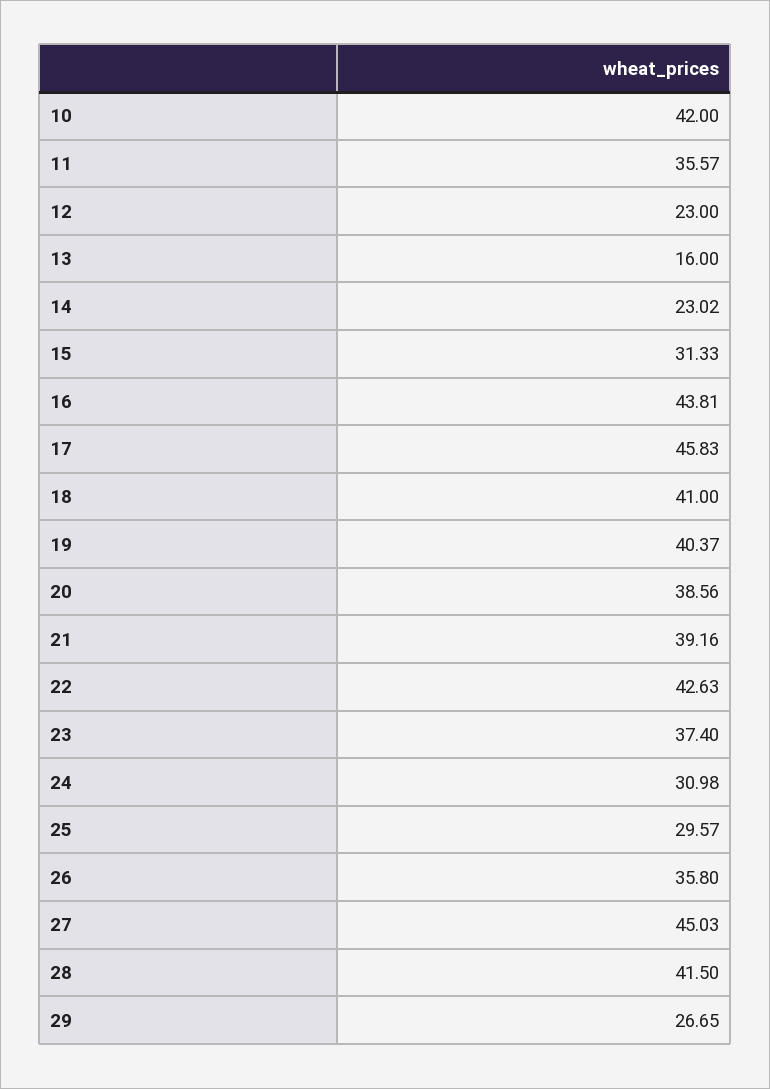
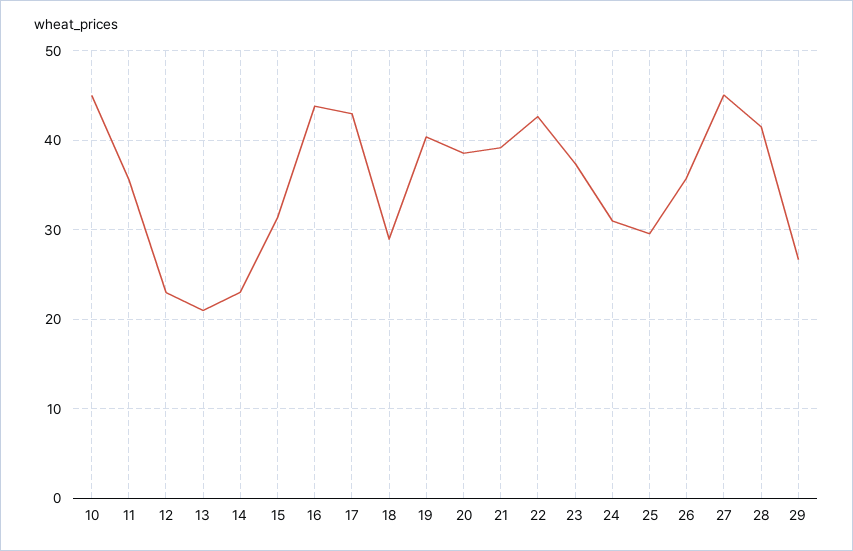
10: 42 -> 45
13: 16 -> 21
17: 45.83 -> 43
18: 41 -> 29

